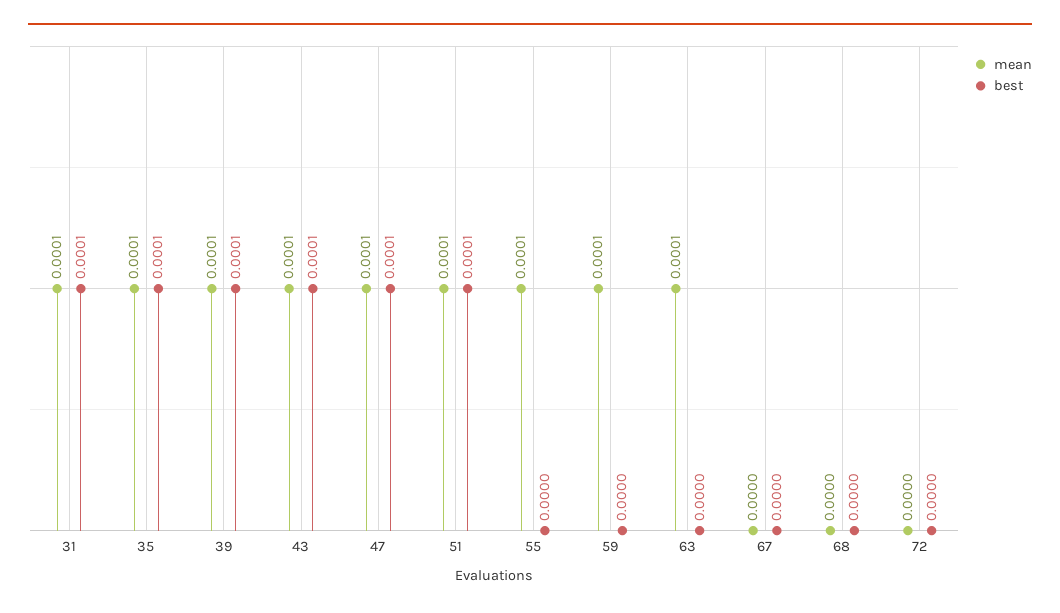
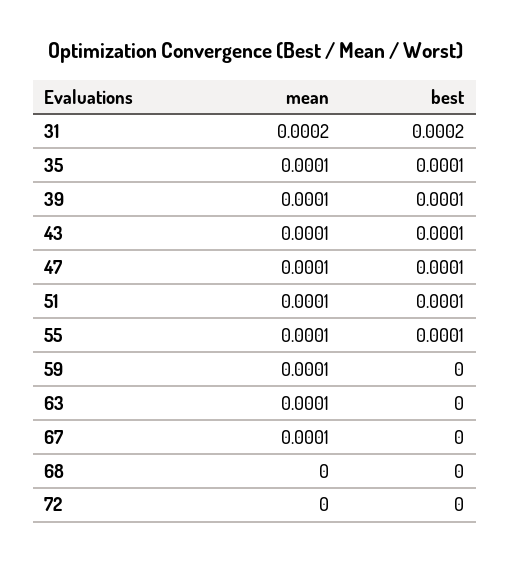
mean, 31: 0.0001 -> 0.0002
best, 31: 0.0001 -> 0.0002
best, 55: 0 -> 0.0001
mean, 67: 0 -> 0.0001

